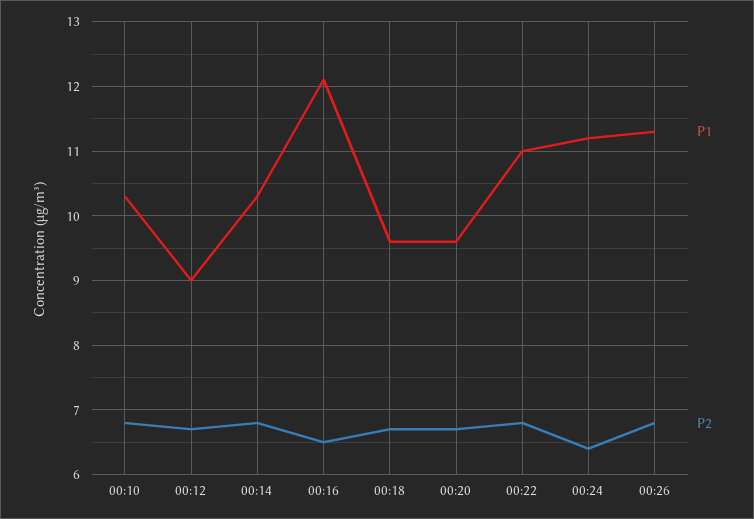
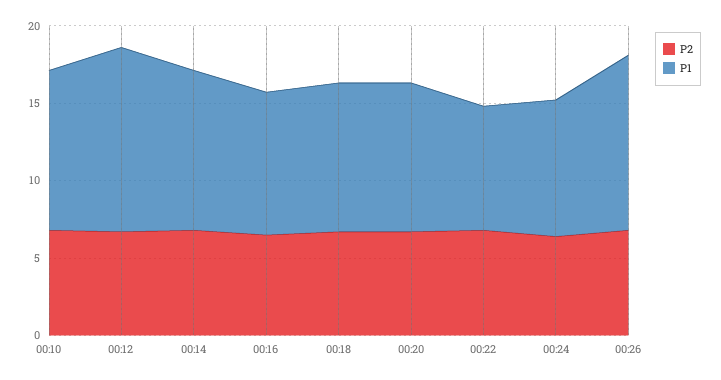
P1, 00:12: 9 -> 12
P1, 00:16: 12.1 -> 9
P1, 00:22: 11 -> 8
P1, 00:24: 11.2 -> 9

